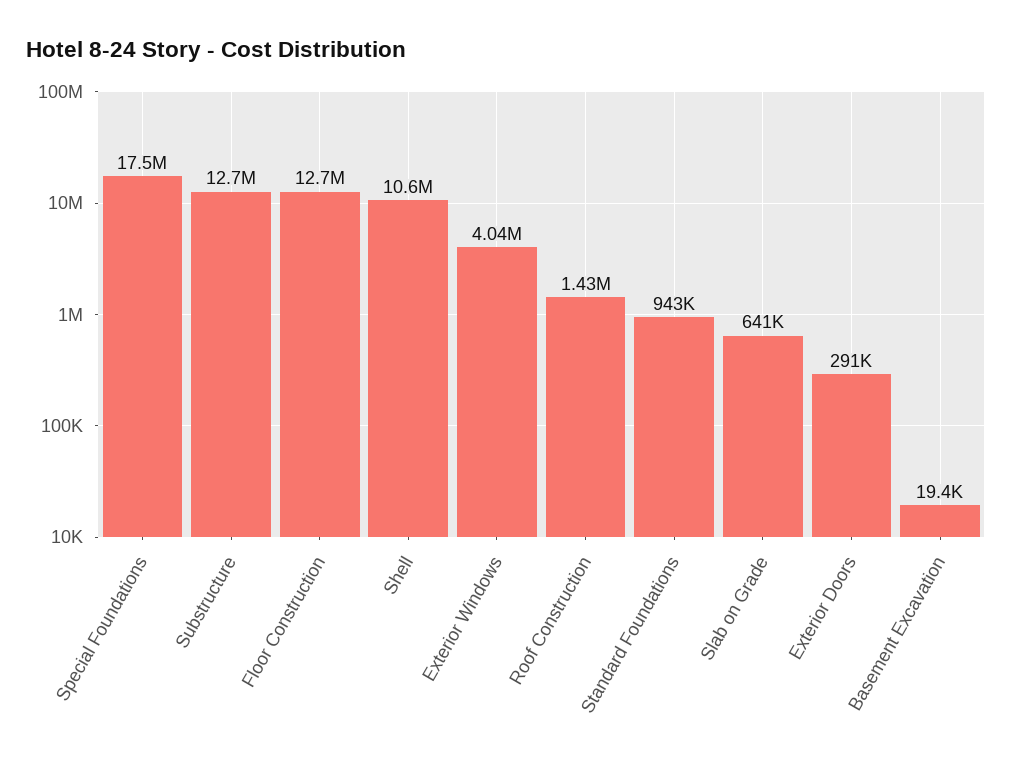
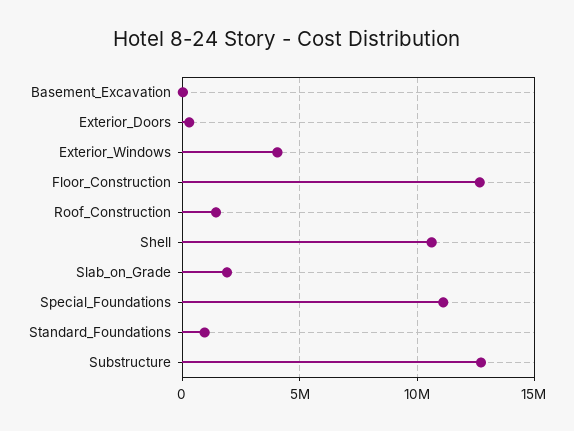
Special Foundations: 17500000 -> 11000000
Slab on Grade: 641000 -> 2000000

